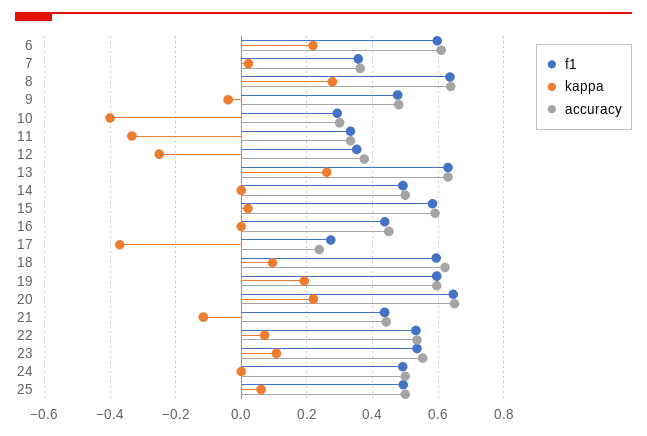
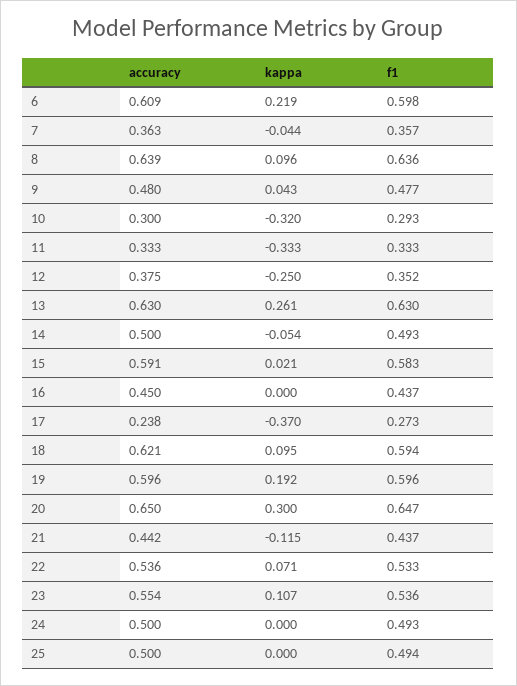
kappa, 7: 0.02 -> -0.044
kappa, 8: 0.28 -> 0.096
kappa, 9: -0.04 -> 0.043
kappa, 10: -0.4 -> -0.32
kappa, 14: 0 -> -0.054
kappa, 20: 0.22 -> 0.3
kappa, 25: 0.06 -> 0

